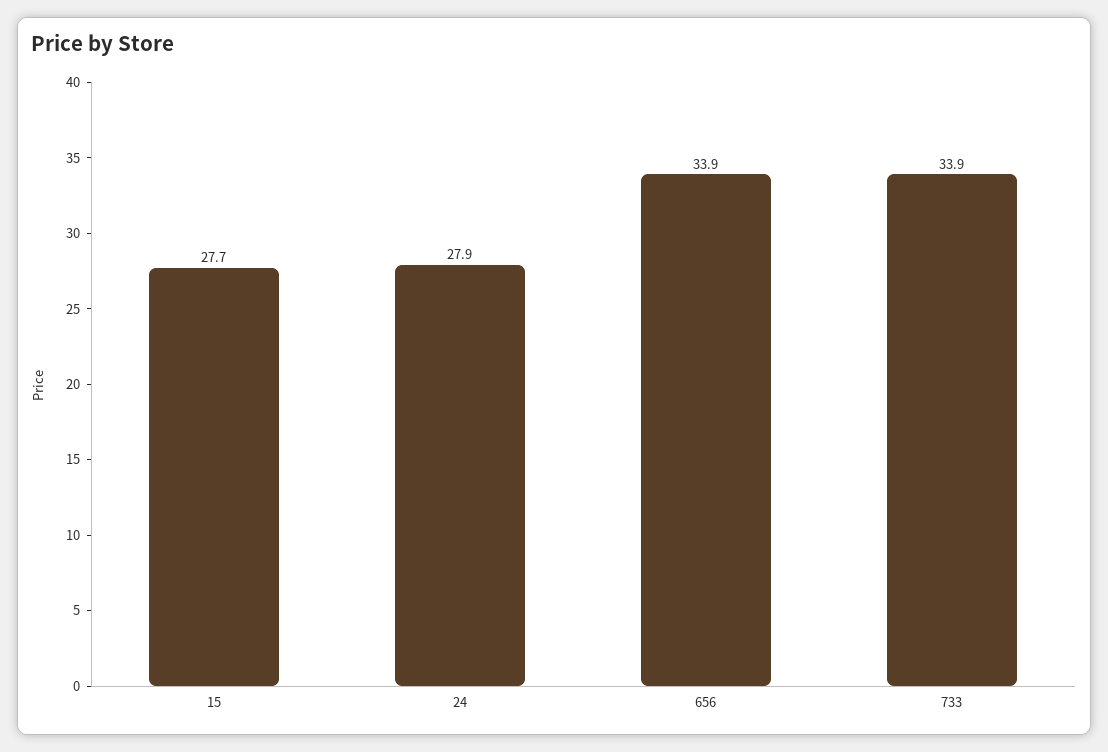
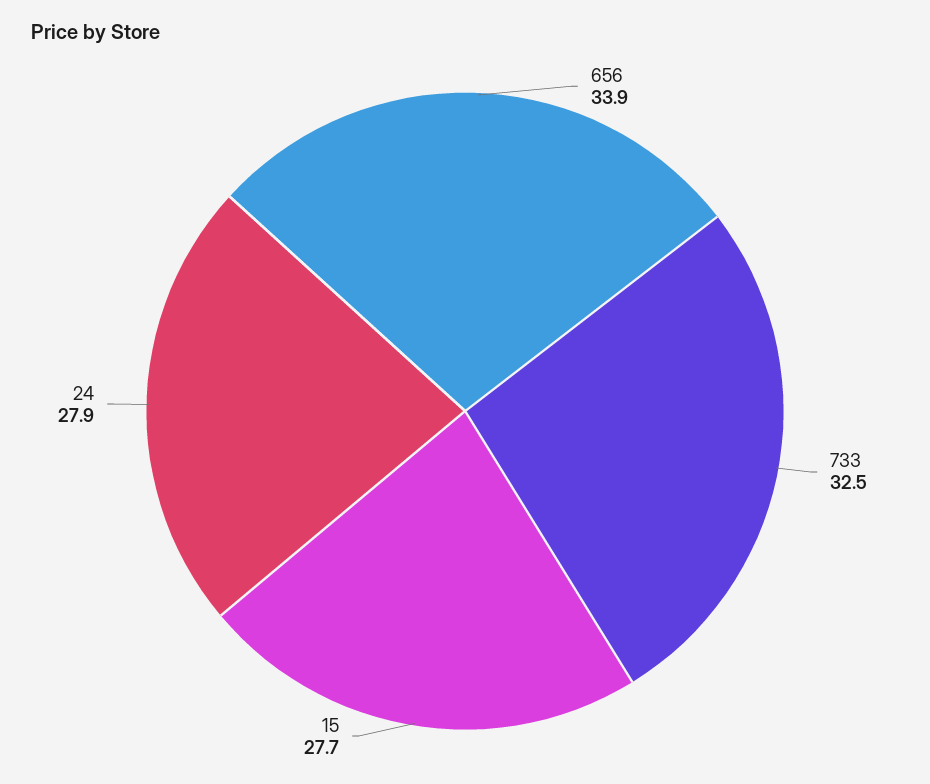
733: 33.9 -> 32.5

